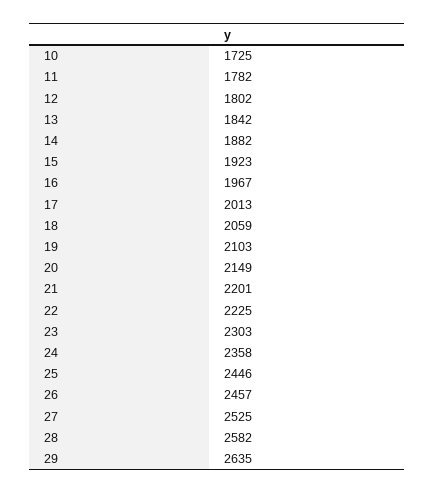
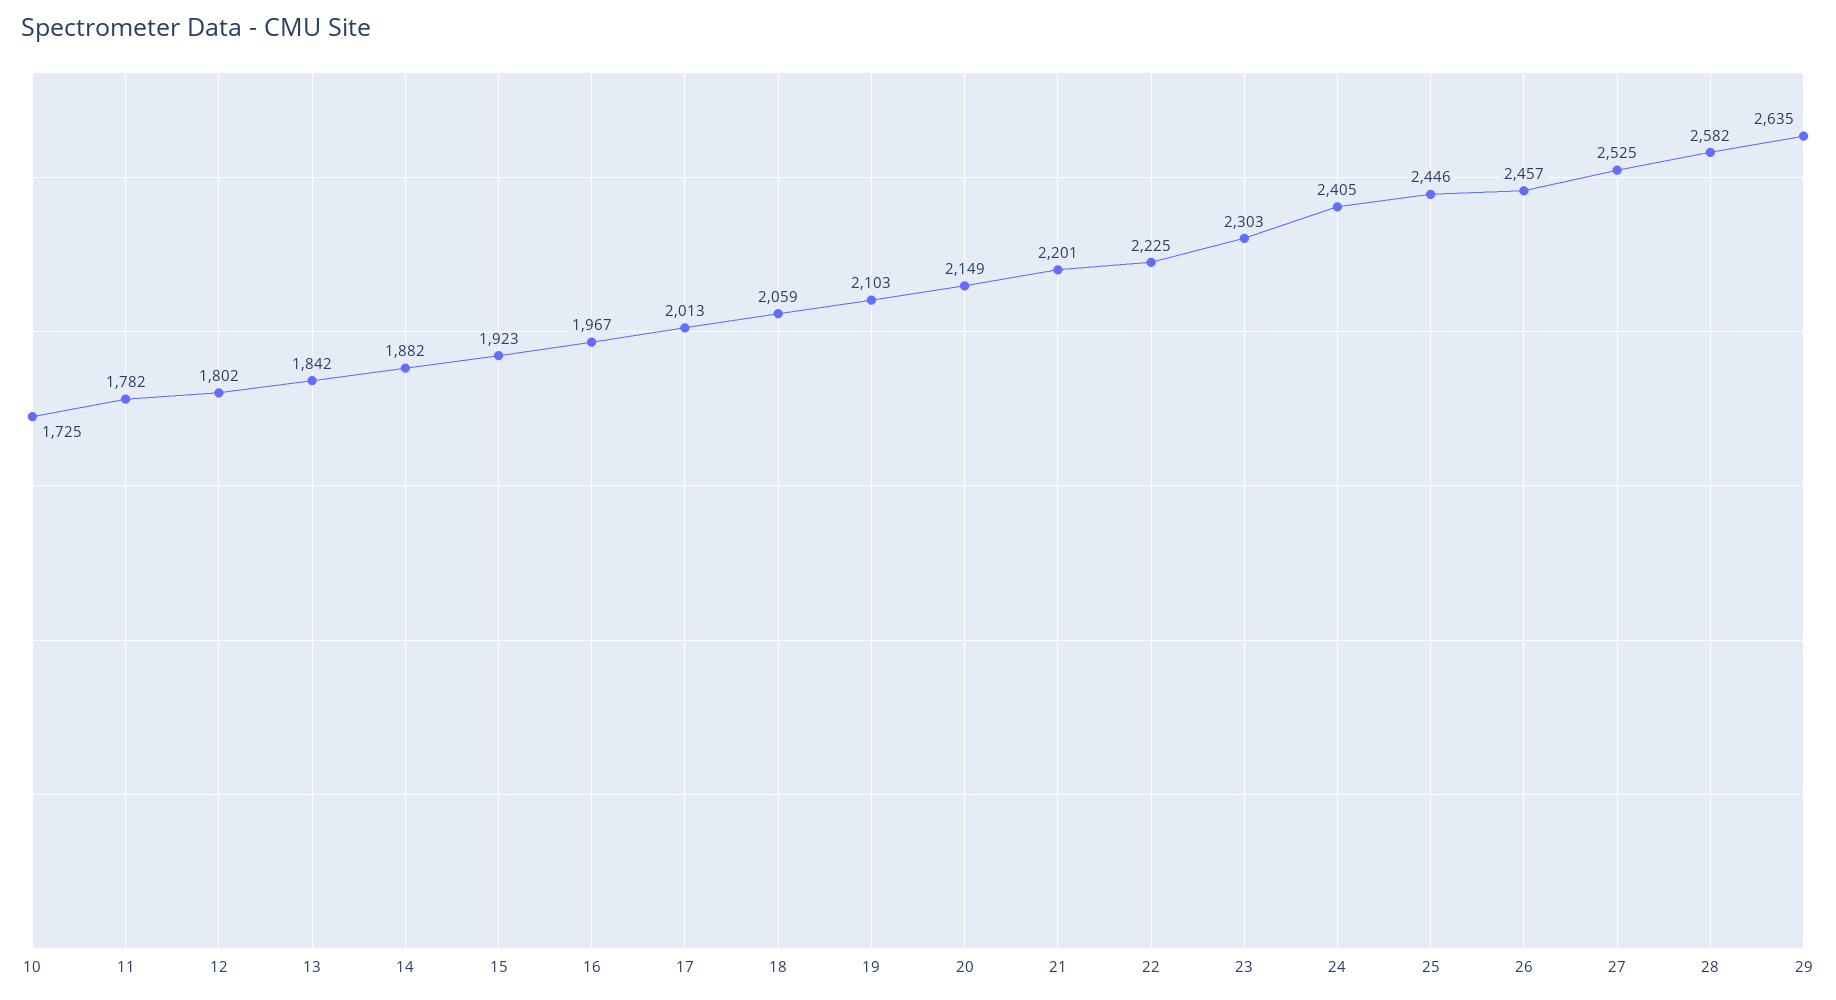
24: 2358 -> 2405

